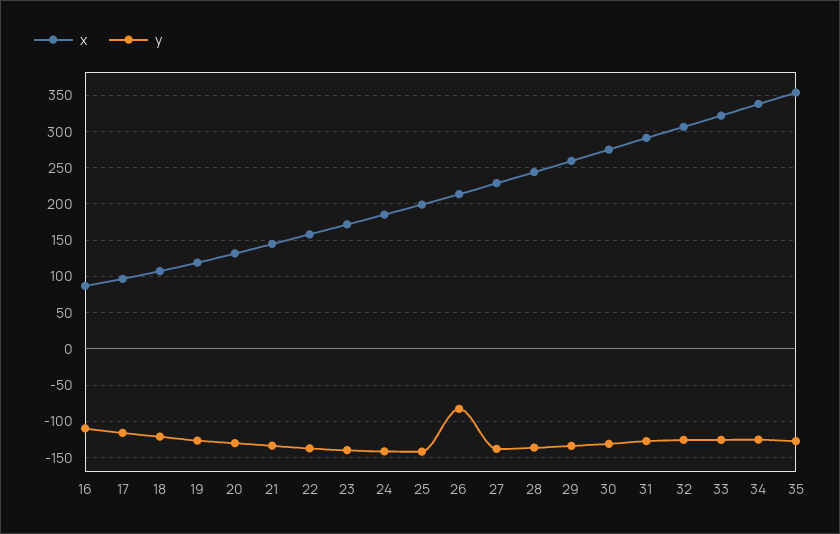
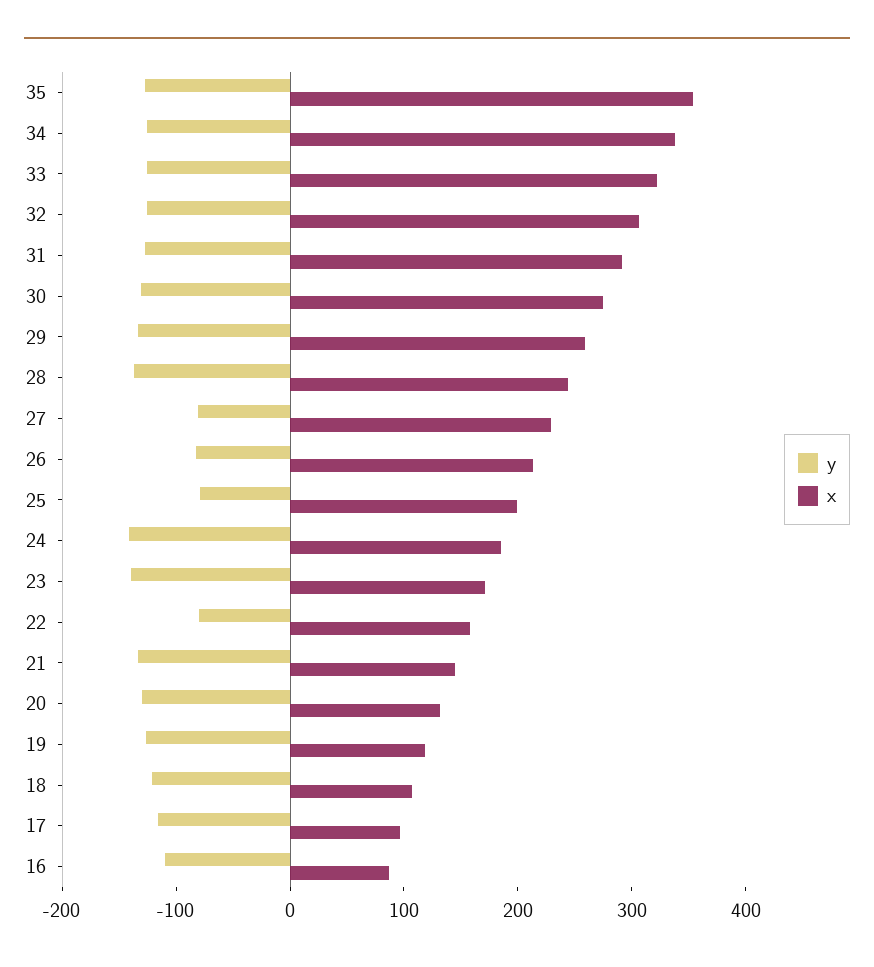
y, 22: -140 -> -80
y, 25: -140 -> -80
y, 27: -140 -> -80

